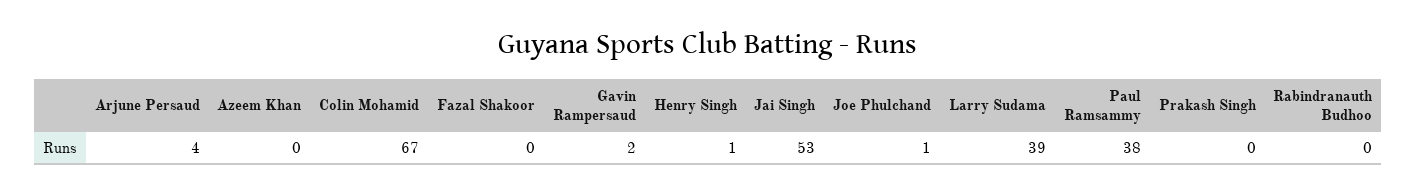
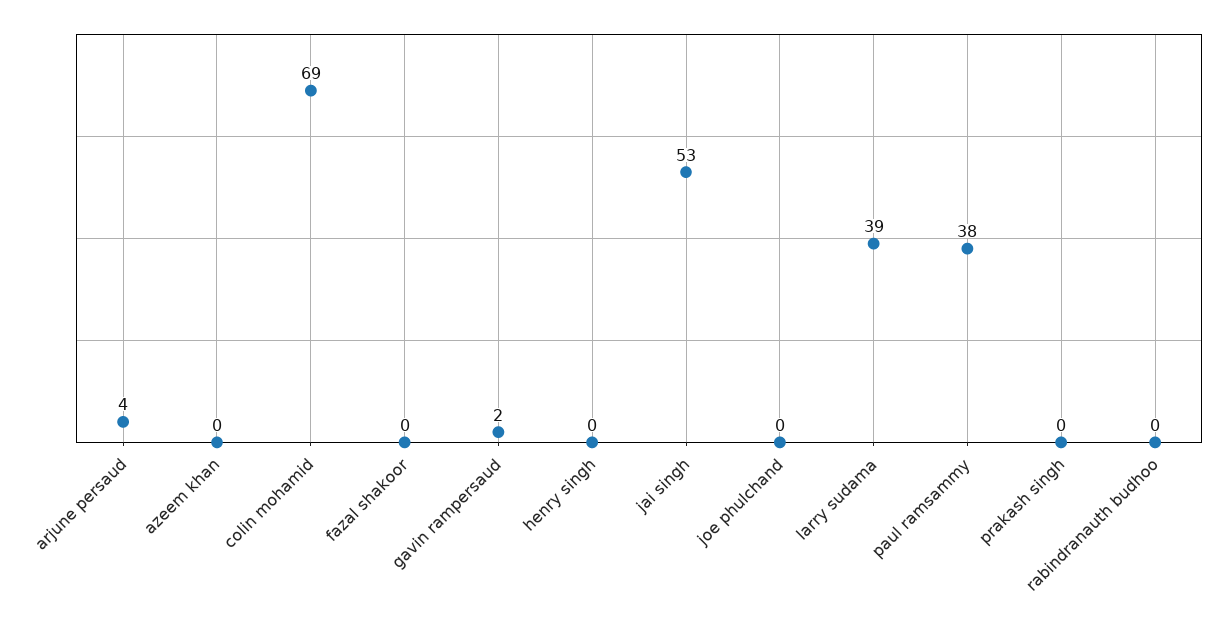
Colin Mohamid: 67 -> 69
Henry Singh: 1 -> 0
Joe Phulchand: 1 -> 0

